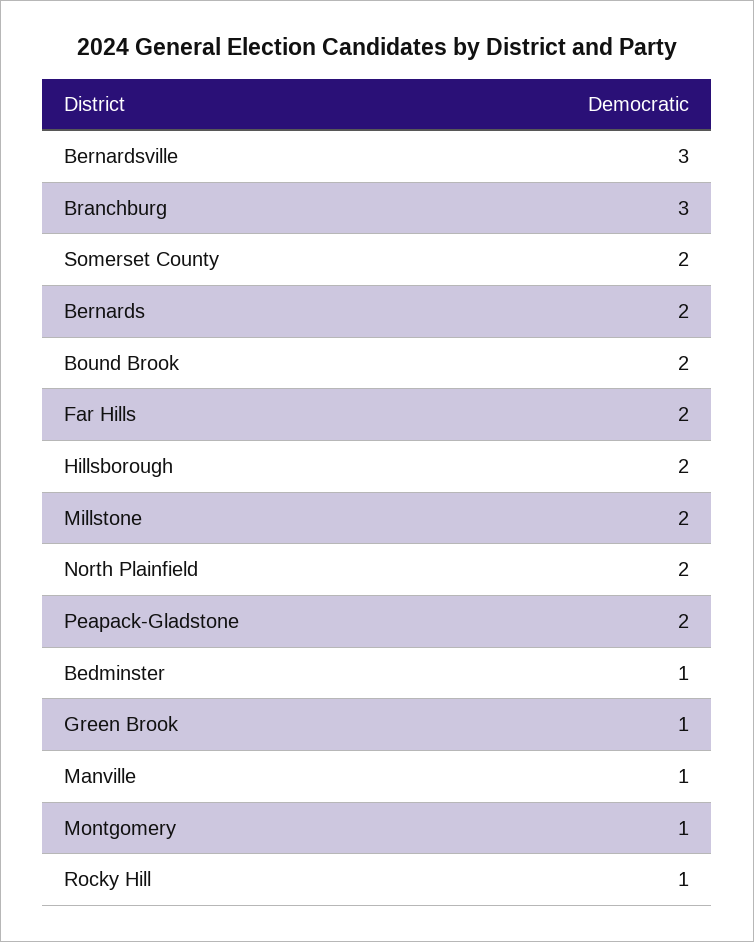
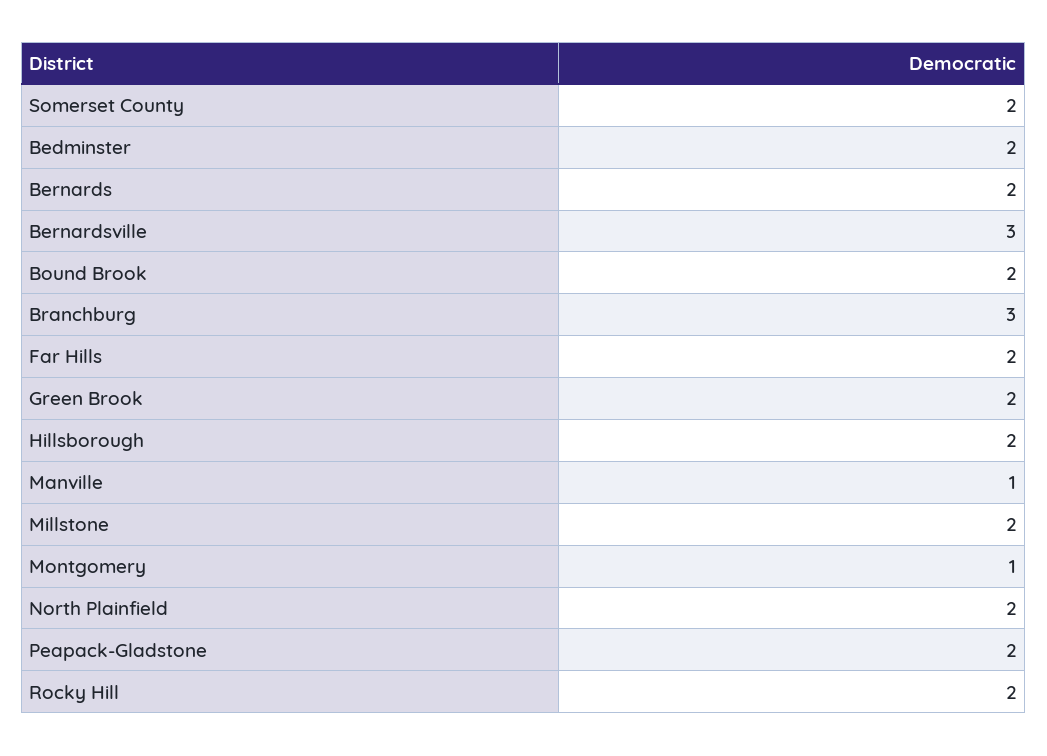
Bedminster: 1 -> 2
Green Brook: 1 -> 2
Rocky Hill: 1 -> 2

